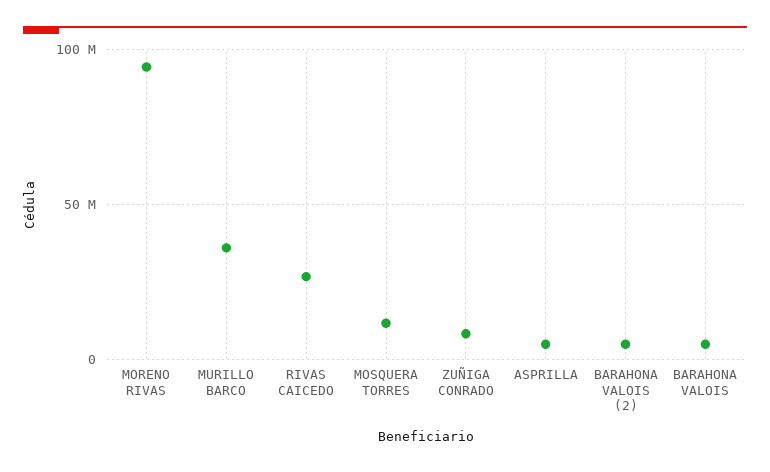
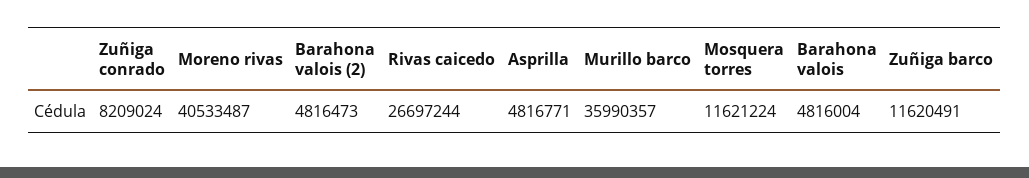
MORENO RIVAS: 95000000 -> 40533487
Zuñiga barco: none -> 11620491

